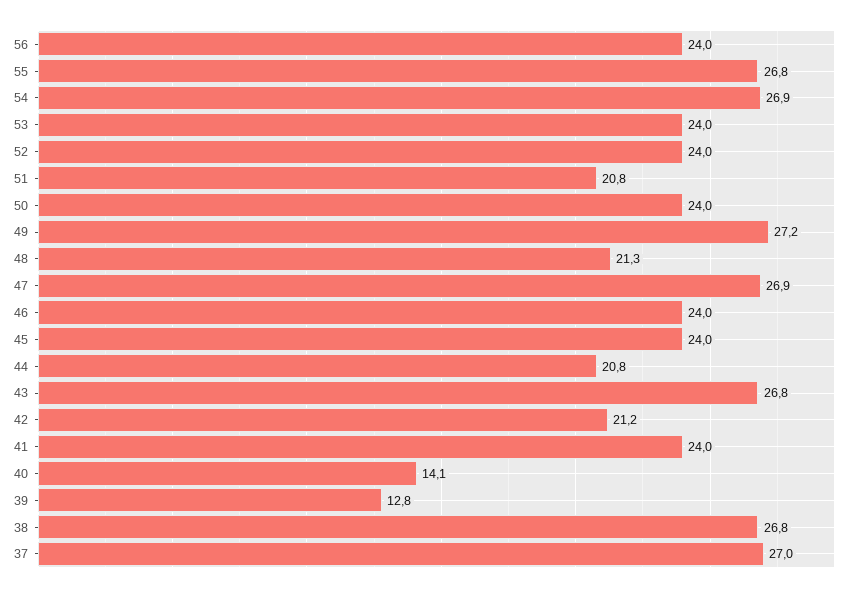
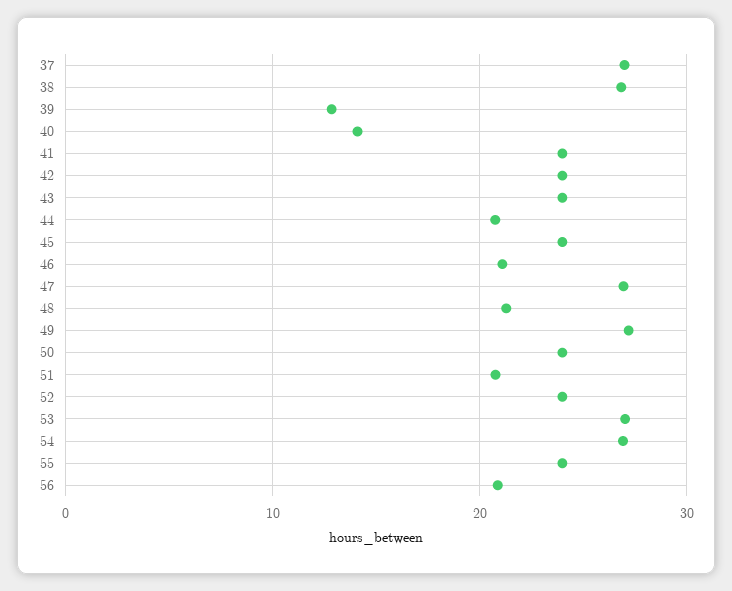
56: 24 -> 21
55: 26.8 -> 24
53: 24 -> 27
46: 24 -> 21
43: 26.8 -> 24
42: 21.2 -> 24

